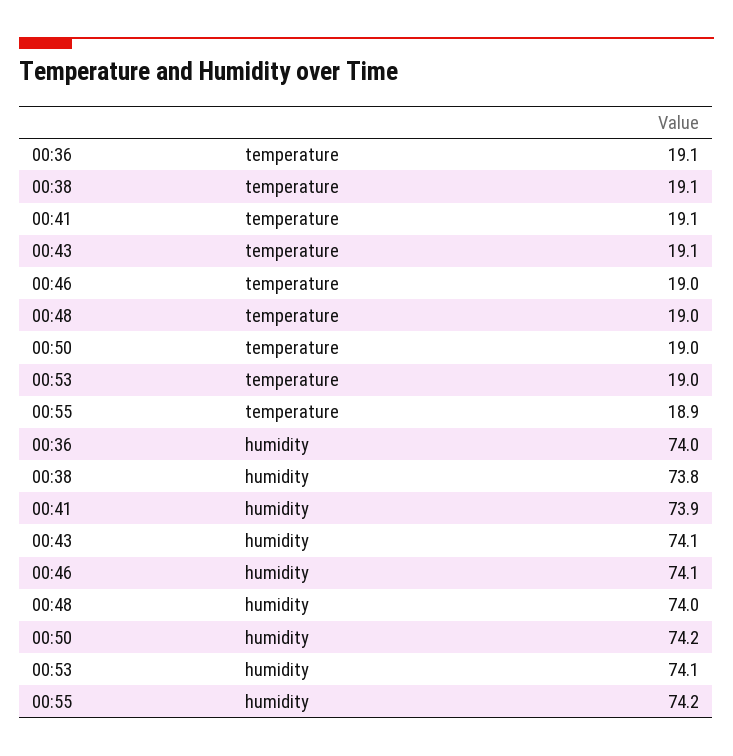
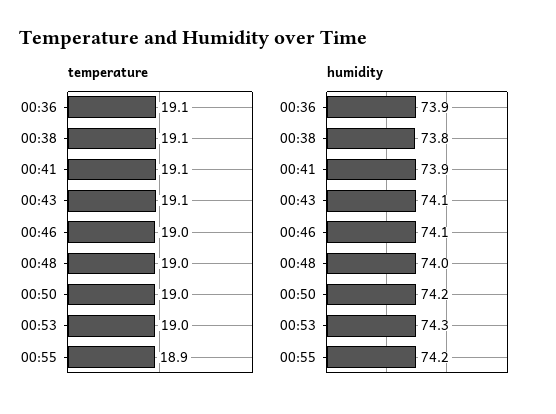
humidity, 00:36: 74 -> 73.9
humidity, 00:53: 74.1 -> 74.3

